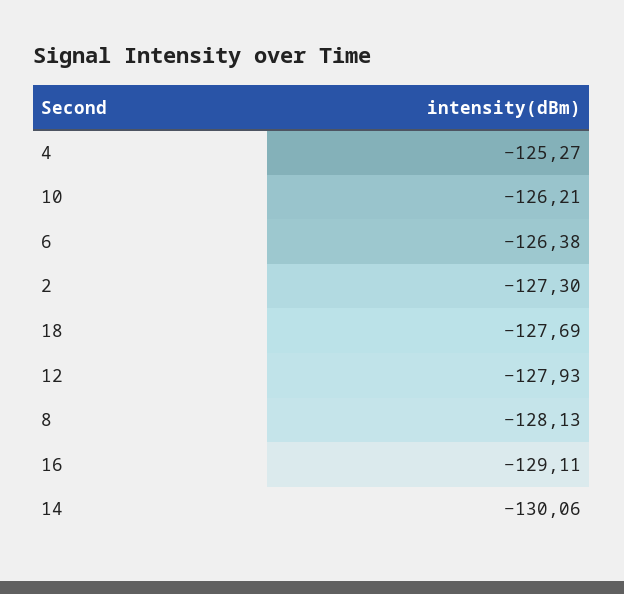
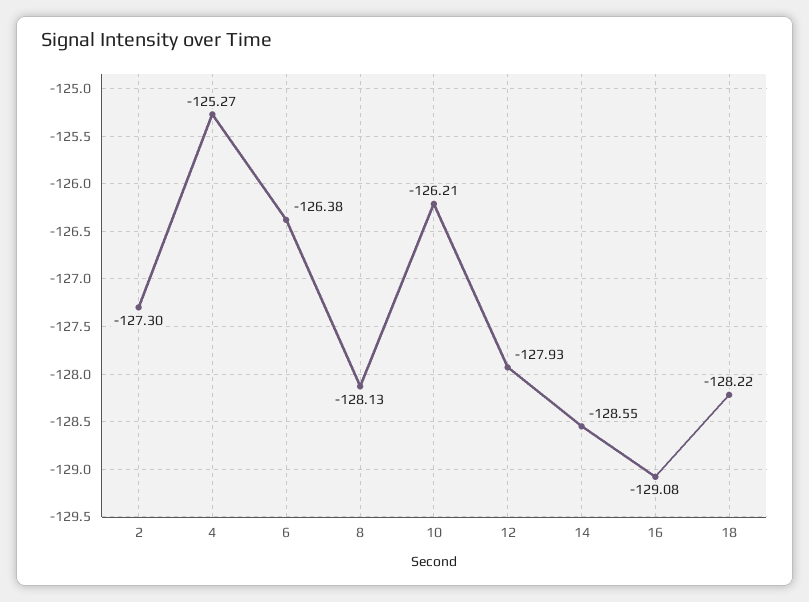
18: -127.69 -> -128.22
16: -129.11 -> -129.08
14: -130.06 -> -128.55

